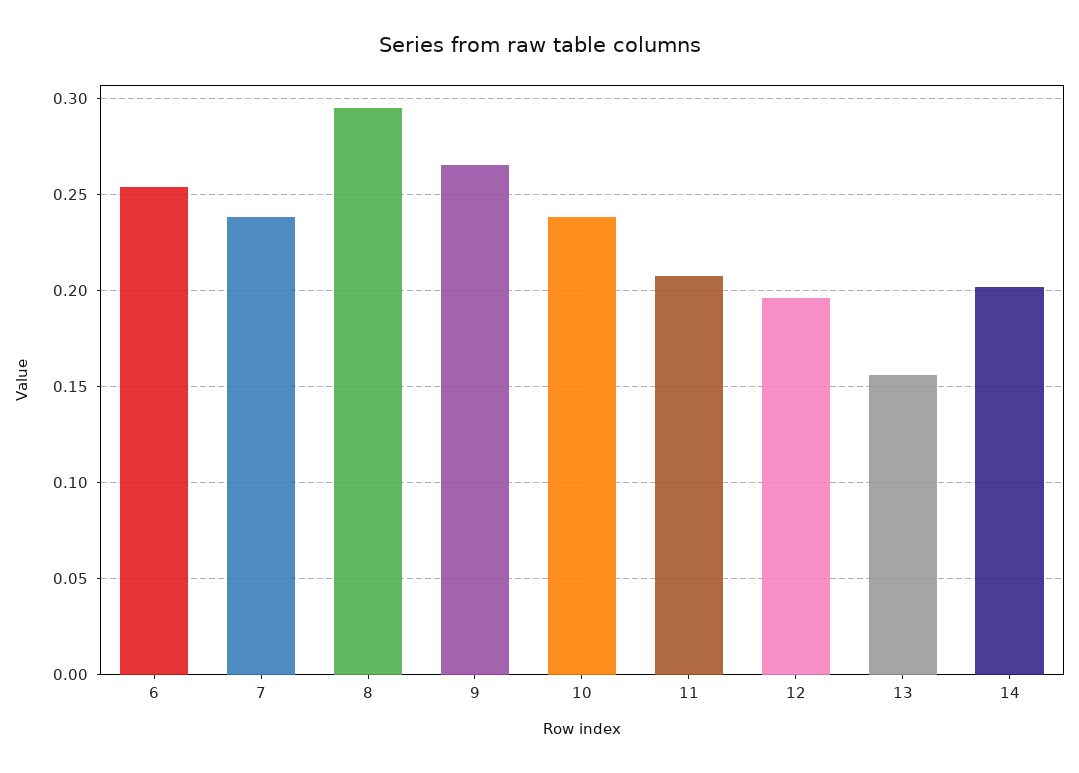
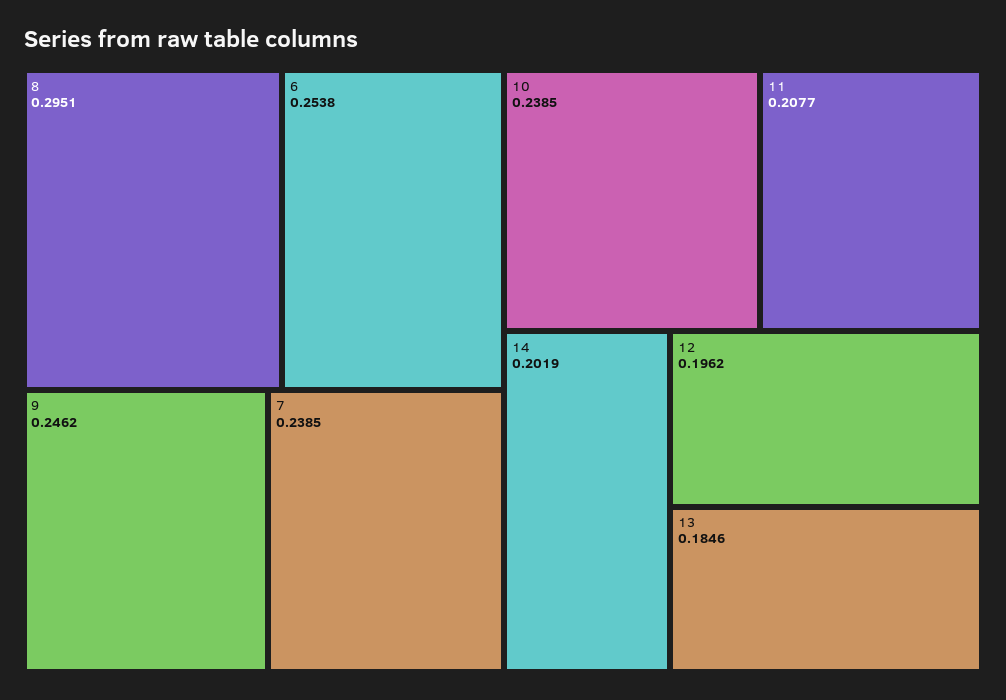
9: 0.265 -> 0.2462
13: 0.155 -> 0.1846

